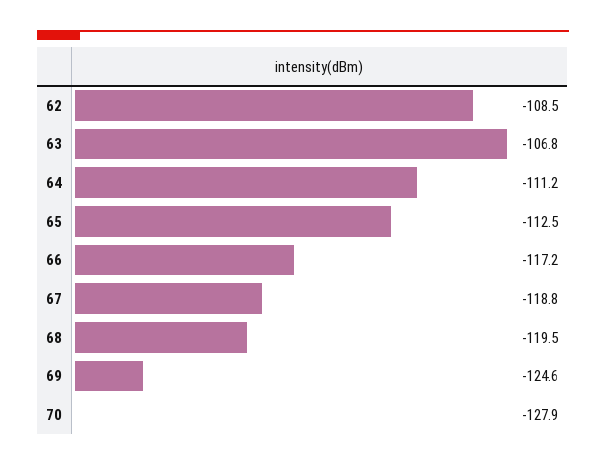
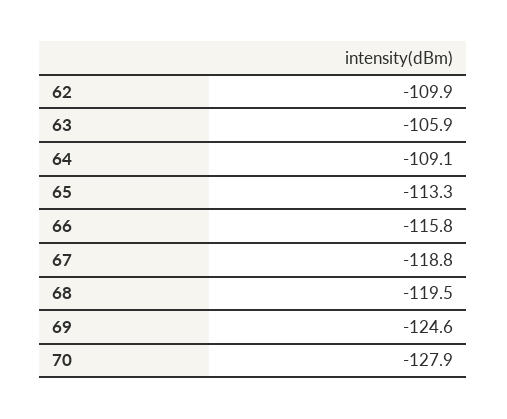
62: -108.5 -> -109.9
63: -106.8 -> -105.9
64: -111.2 -> -109.1
65: -112.5 -> -113.3
66: -117.2 -> -115.8

